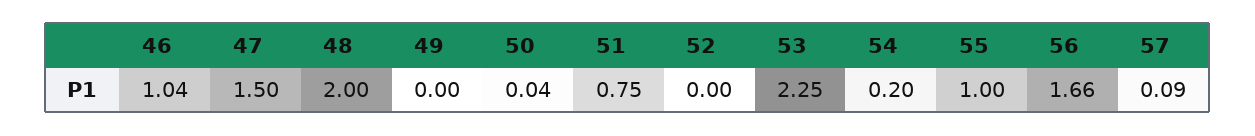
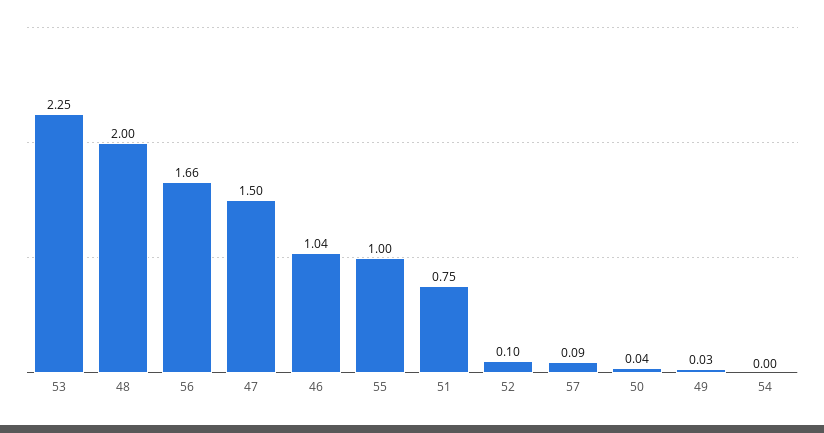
49: 0 -> 0.03
52: 0 -> 0.1
54: 0.2 -> 0

